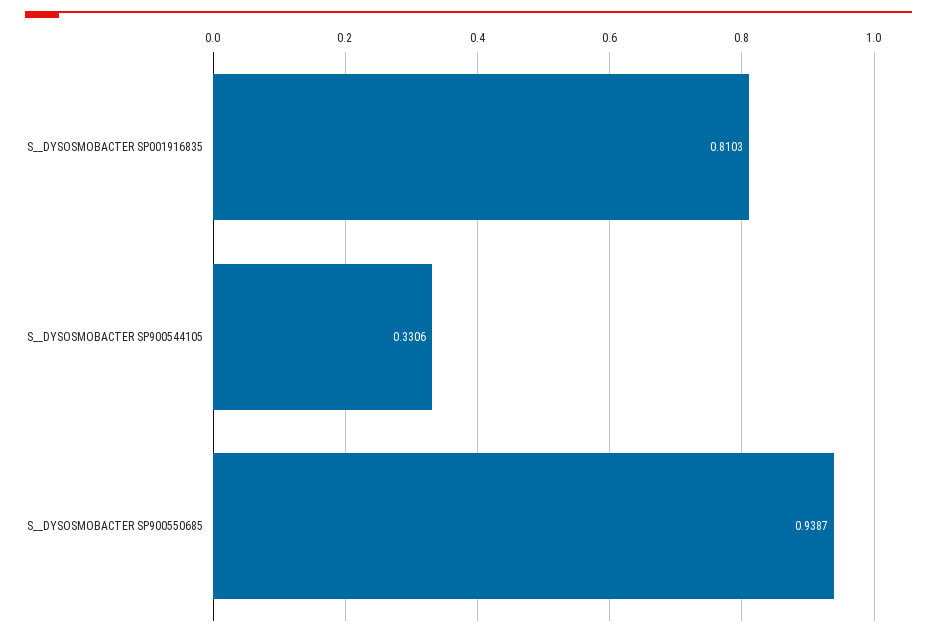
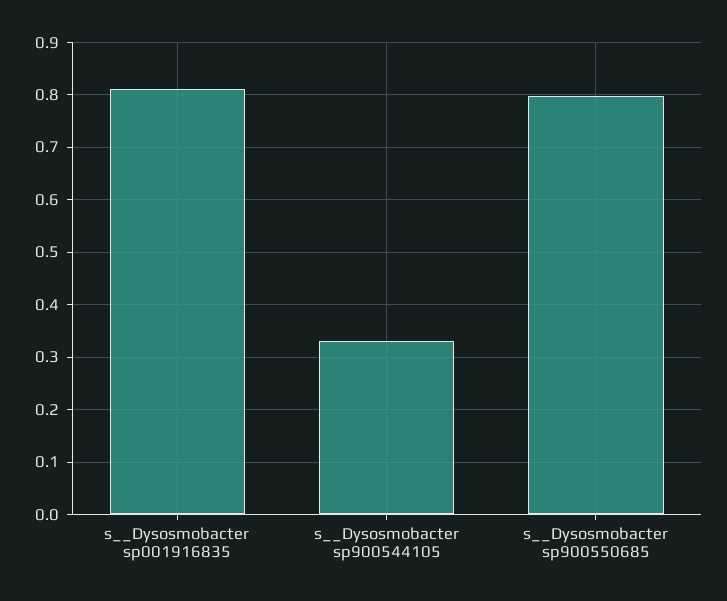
S__DYSOSMOBACTER SP900550685: 0.9387 -> 0.8

